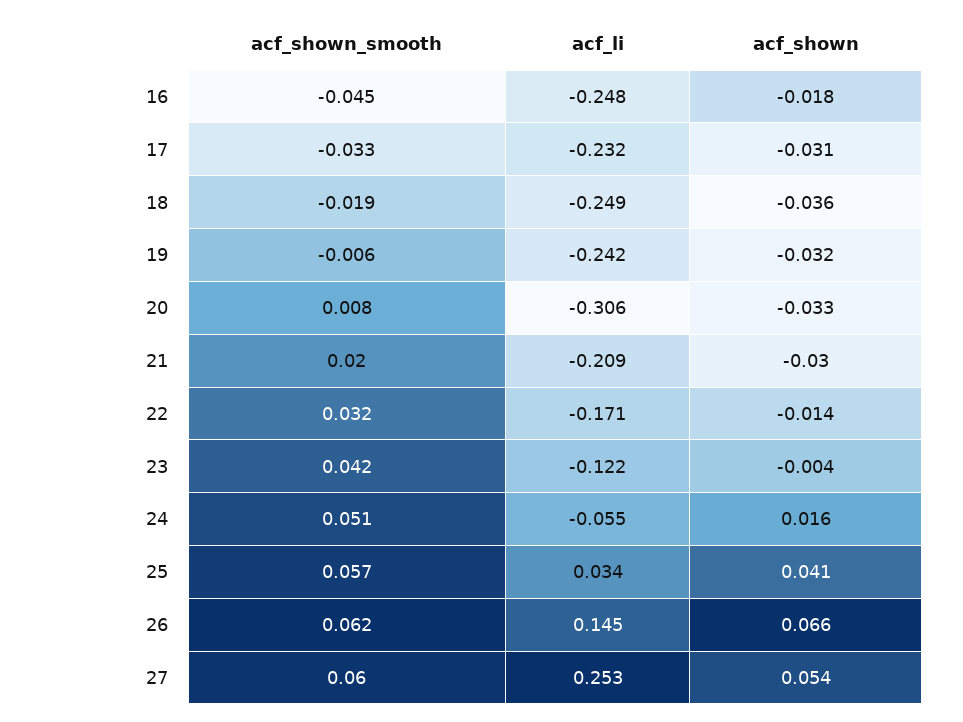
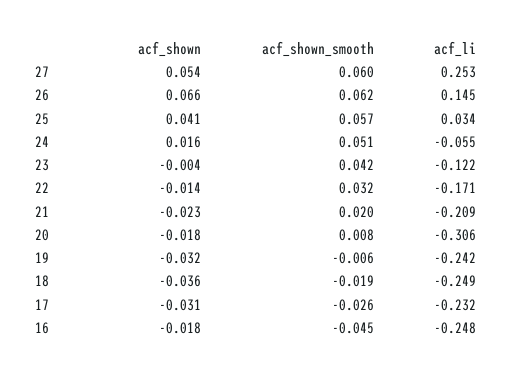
acf_shown_smooth, 17: -0.033 -> -0.026
acf_shown, 20: -0.033 -> -0.018
acf_shown, 21: -0.03 -> -0.023

